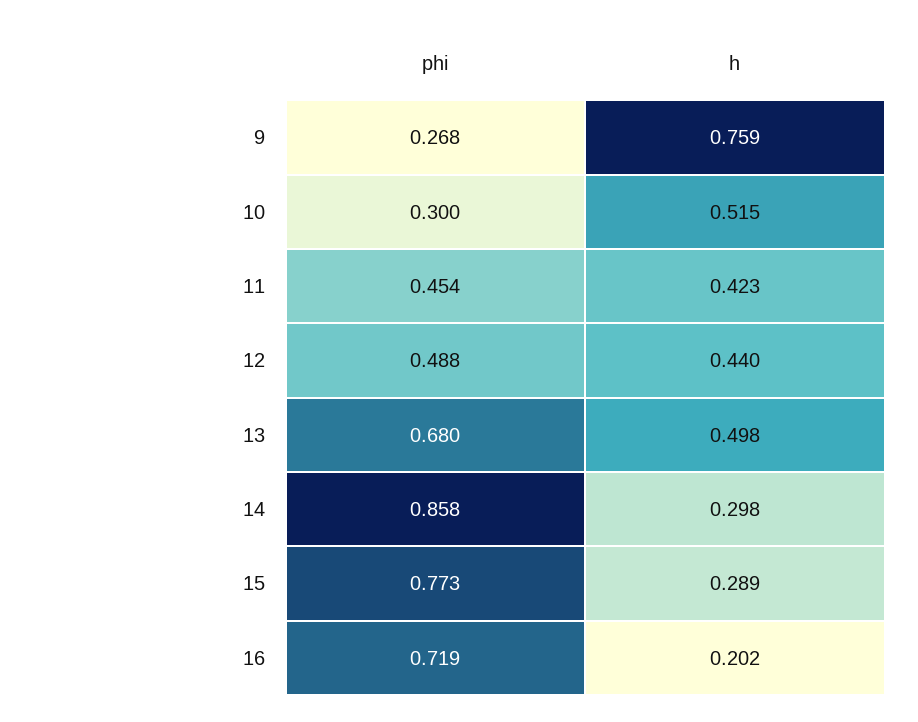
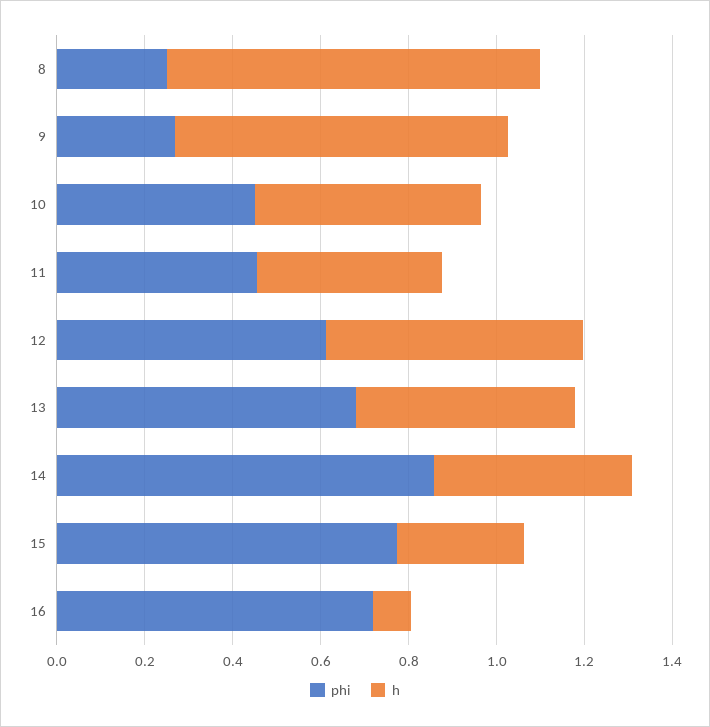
phi, 10: 0.3 -> 0.45
phi, 12: 0.488 -> 0.6
h, 12: 0.44 -> 0.6
h, 14: 0.298 -> 0.45
h, 16: 0.202 -> 0.1
phi, 8: none -> 0.25
h, 8: none -> 0.85

